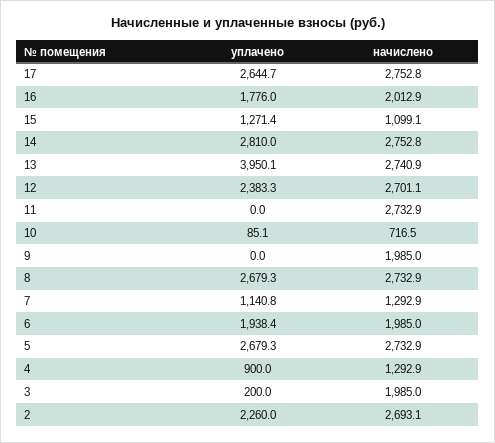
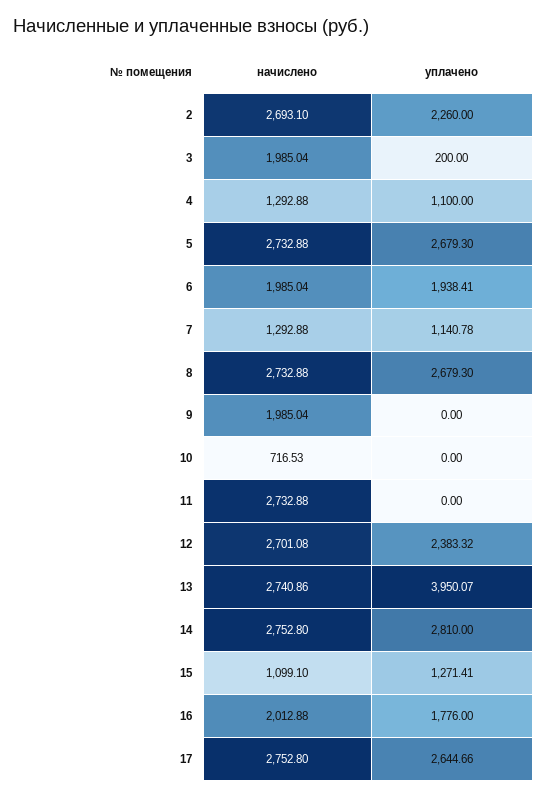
уплачено, 10: 85.1 -> 0
уплачено, 4: 900 -> 1100

